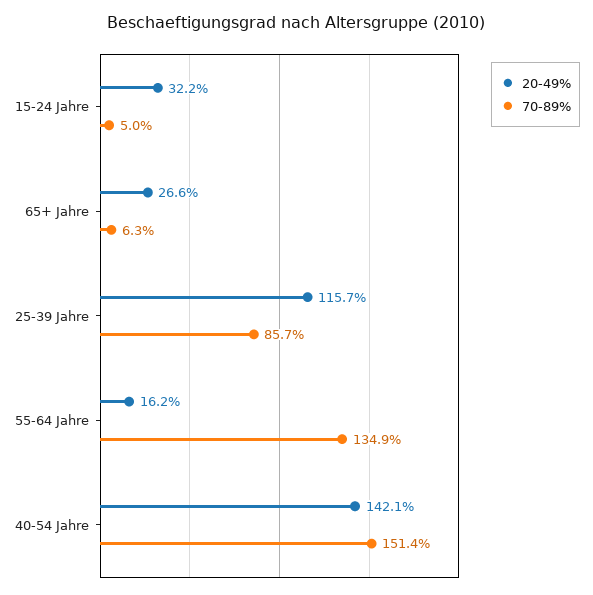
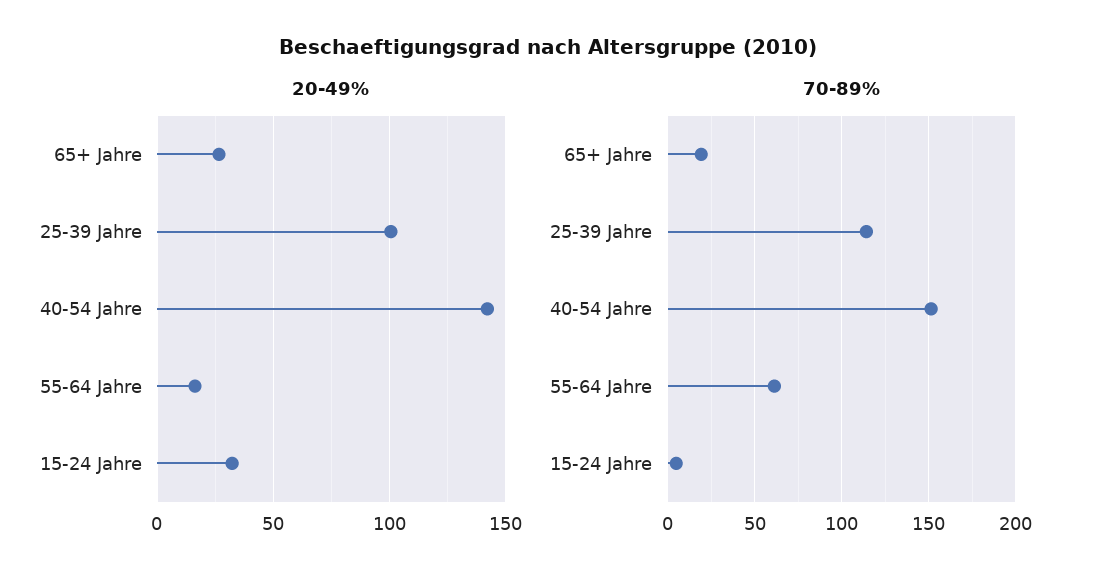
70-89%, 65+ Jahre: 6.3 -> 20
20-49%, 25-39 Jahre: 115.7 -> 100
70-89%, 25-39 Jahre: 85.7 -> 115
70-89%, 55-64 Jahre: 134.9 -> 60

